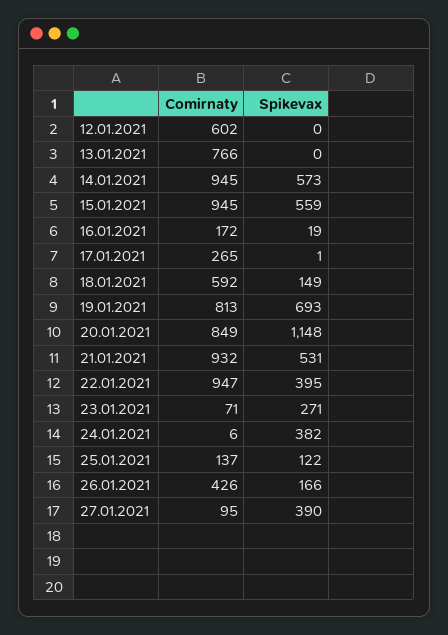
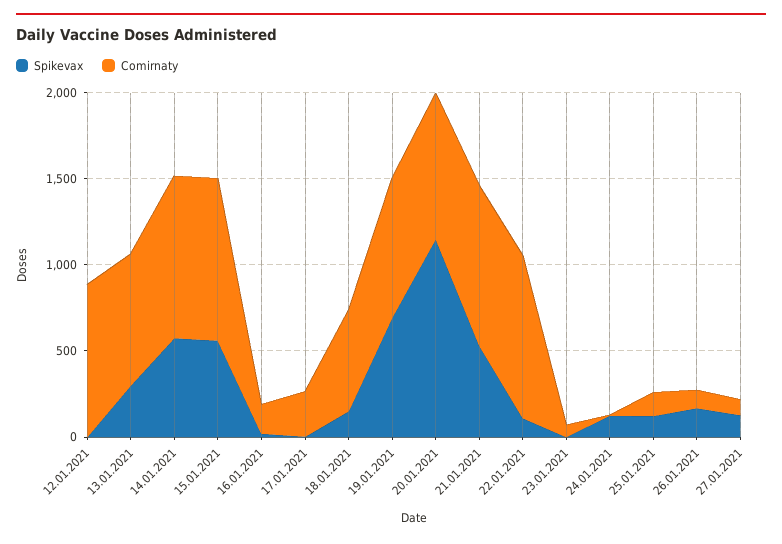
Comirnaty, 12.01.2021: 602 -> 900
Spikevax, 13.01.2021: 0 -> 300
Spikevax, 22.01.2021: 395 -> 100
Spikevax, 23.01.2021: 271 -> 0
Spikevax, 24.01.2021: 382 -> 100
Comirnaty, 26.01.2021: 426 -> 100
Spikevax, 27.01.2021: 390 -> 100

